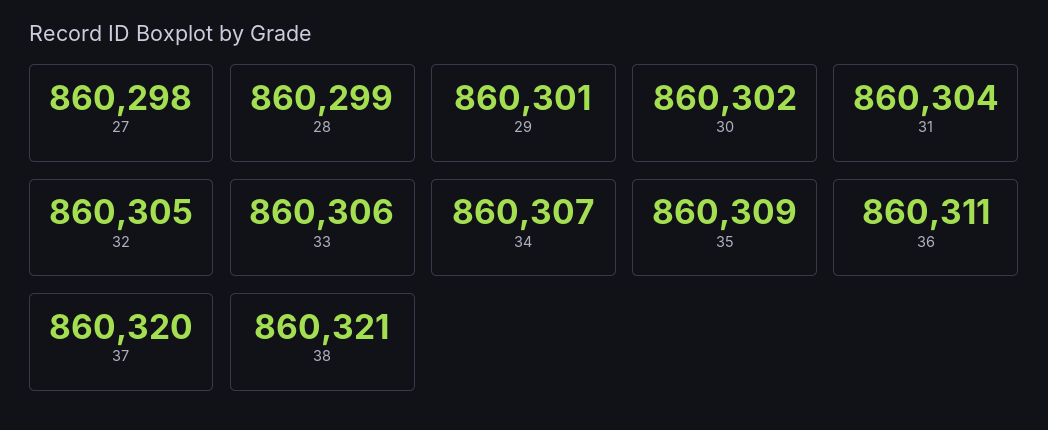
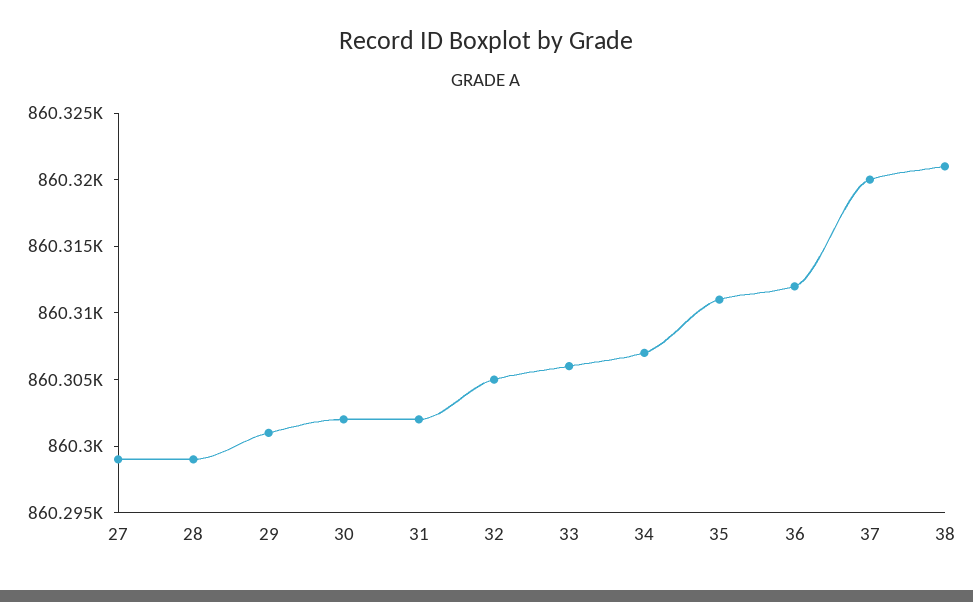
27: 860298 -> 860299
31: 860304 -> 860302
35: 860309 -> 860311
36: 860311 -> 860312

